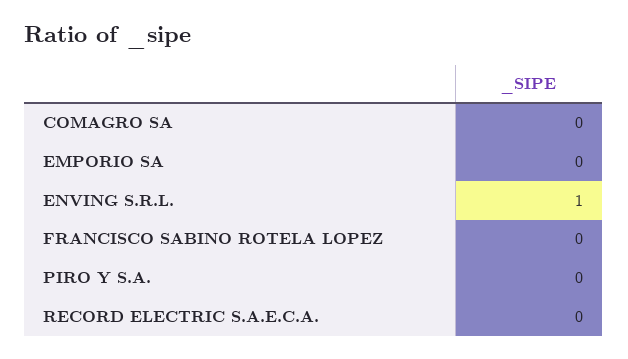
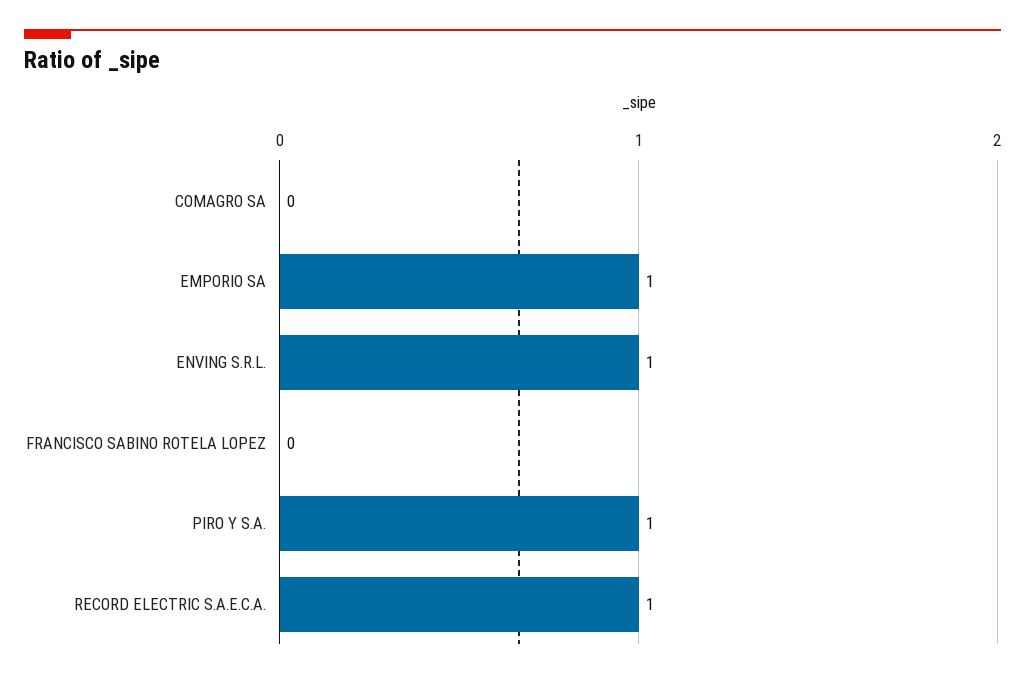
EMPORIO SA: 0 -> 1
PIRO Y S.A.: 0 -> 1
RECORD ELECTRIC S.A.E.C.A.: 0 -> 1

